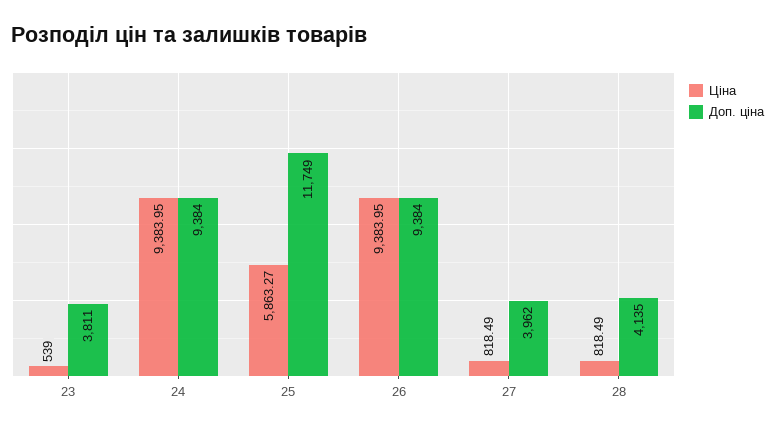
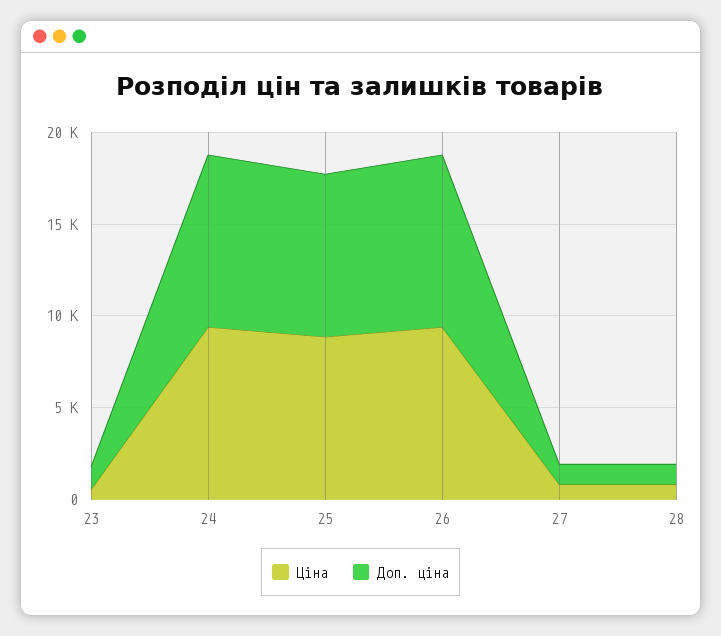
Доп. ціна, 23: 3811 -> 1000
Ціна, 25: 5863.27 -> 9000
Доп. ціна, 25: 11749 -> 9000
Доп. ціна, 27: 3962 -> 1000
Доп. ціна, 28: 4135 -> 1000

